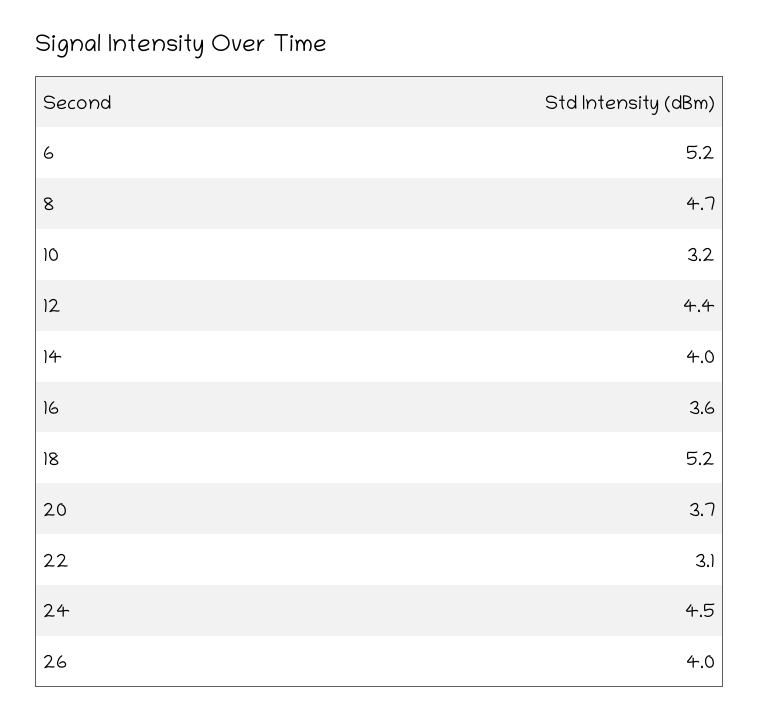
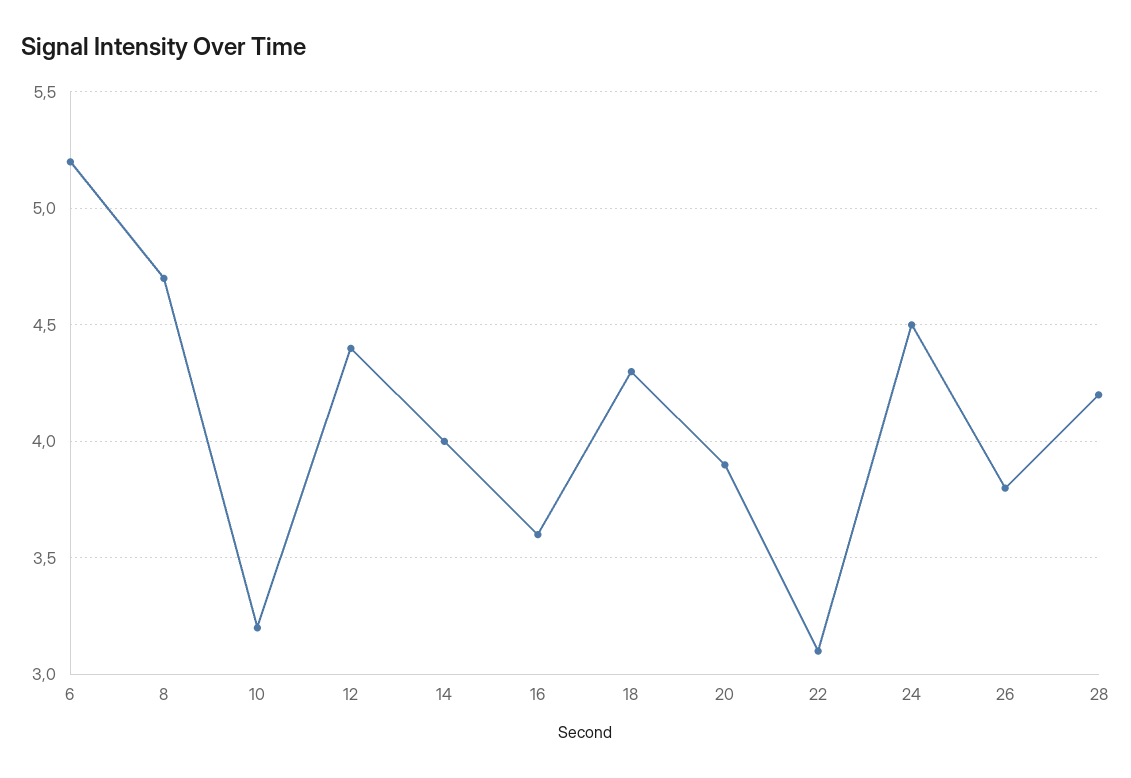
18: 5.2 -> 4.3
20: 3.7 -> 3.9
26: 4 -> 3.8
28: none -> 4.2

